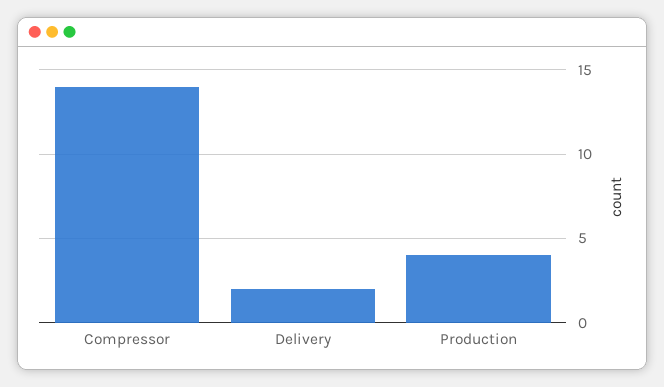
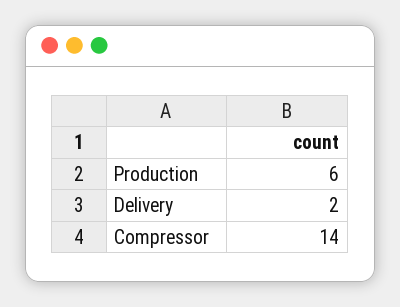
Production: 4 -> 6

